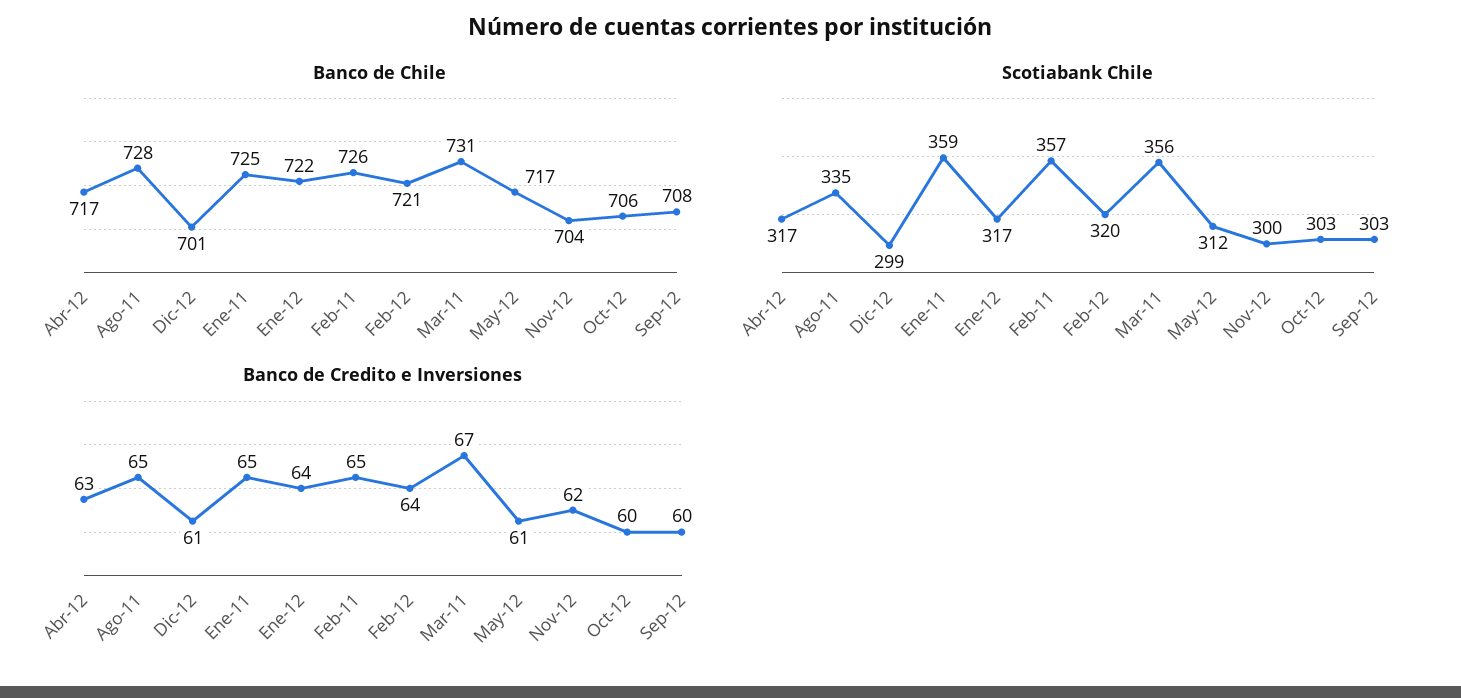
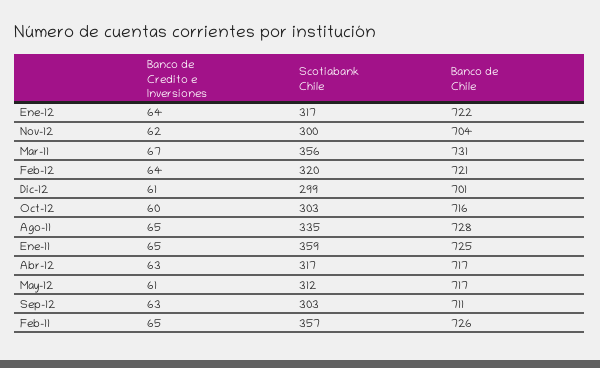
Banco de Chile, Oct-12: 706 -> 716
Banco de Chile, Sep-12: 708 -> 711
Banco de Credito e Inversiones, Sep-12: 60 -> 63

